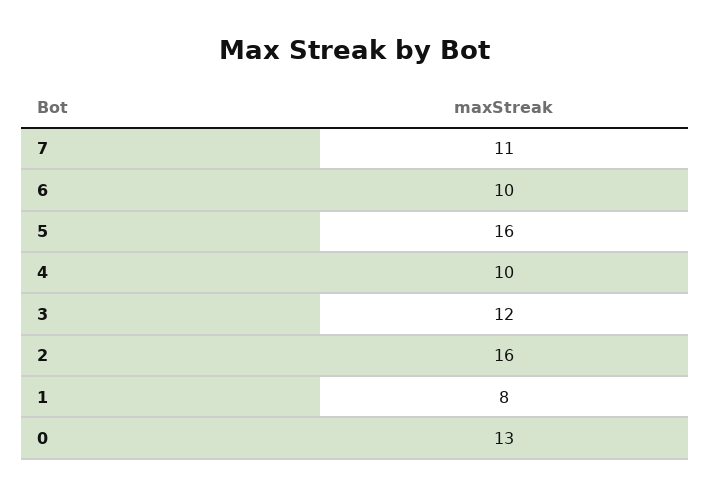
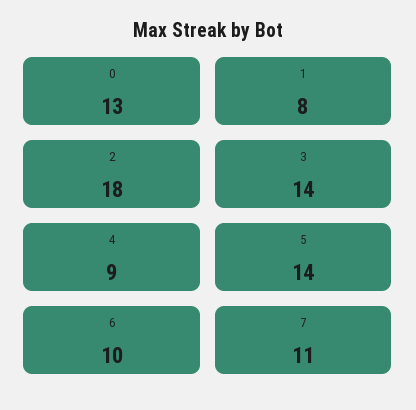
5: 16 -> 14
4: 10 -> 9
3: 12 -> 14
2: 16 -> 18

